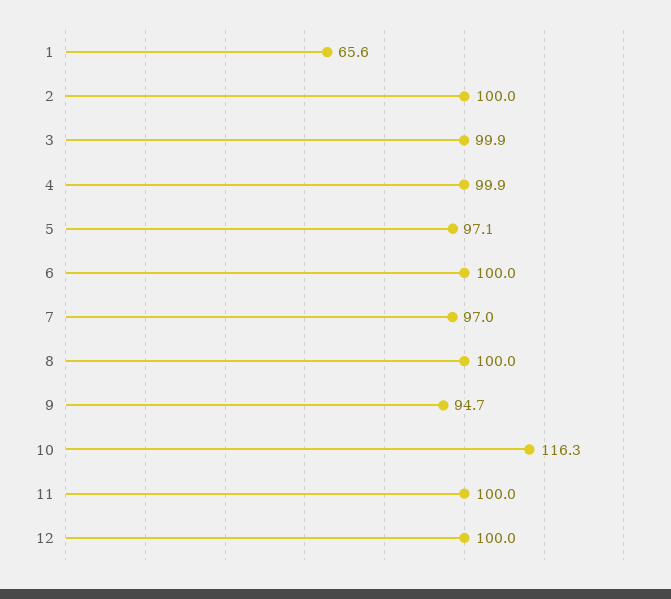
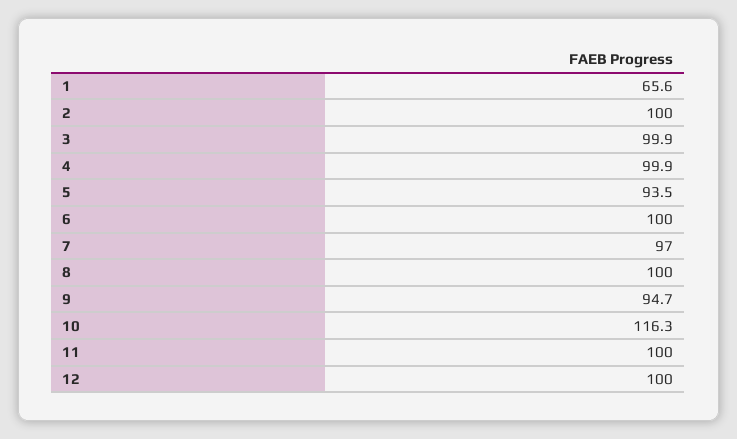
5: 97.1 -> 93.5

